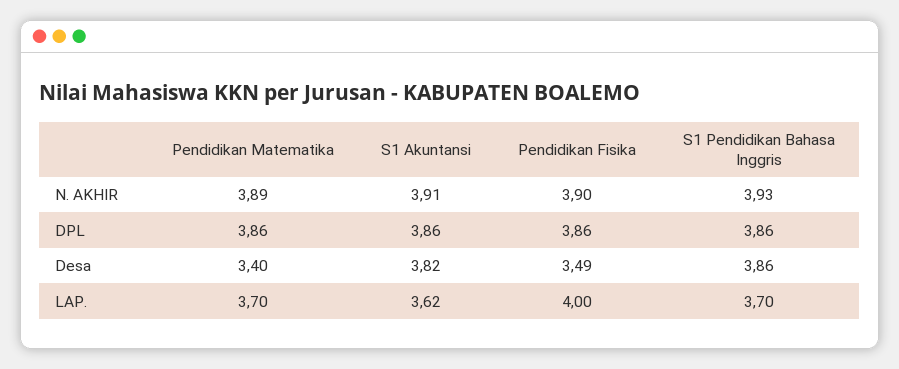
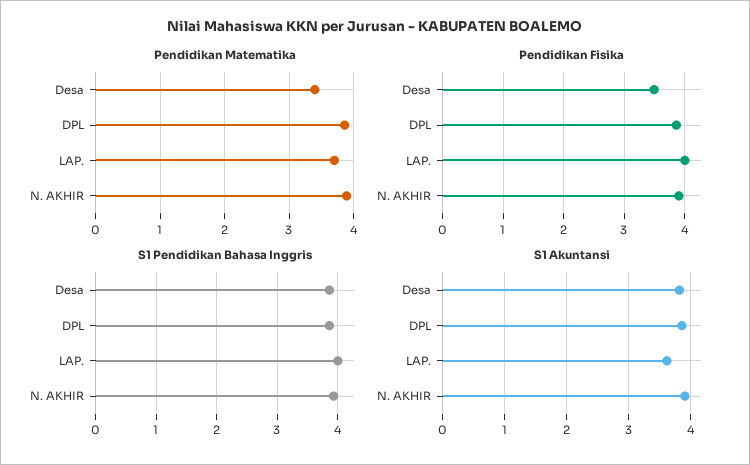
S1 Pendidikan Bahasa Inggris, LAP.: 3.7 -> 4

